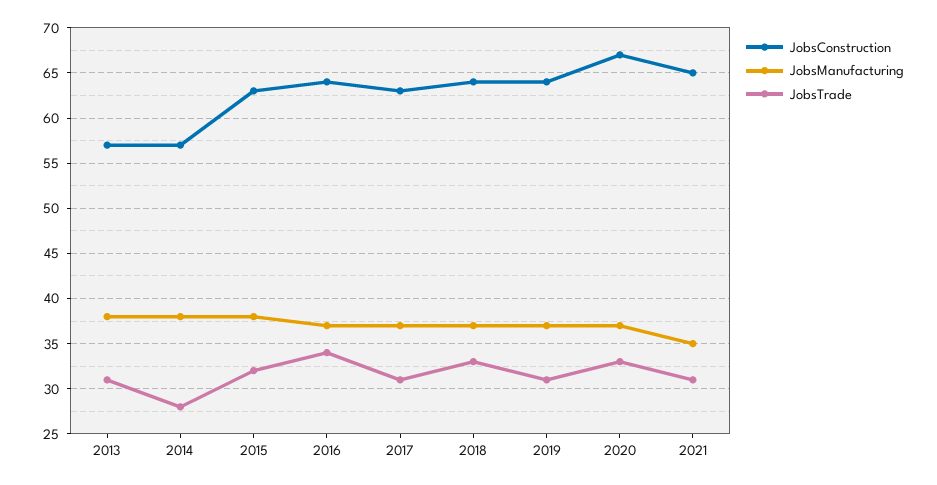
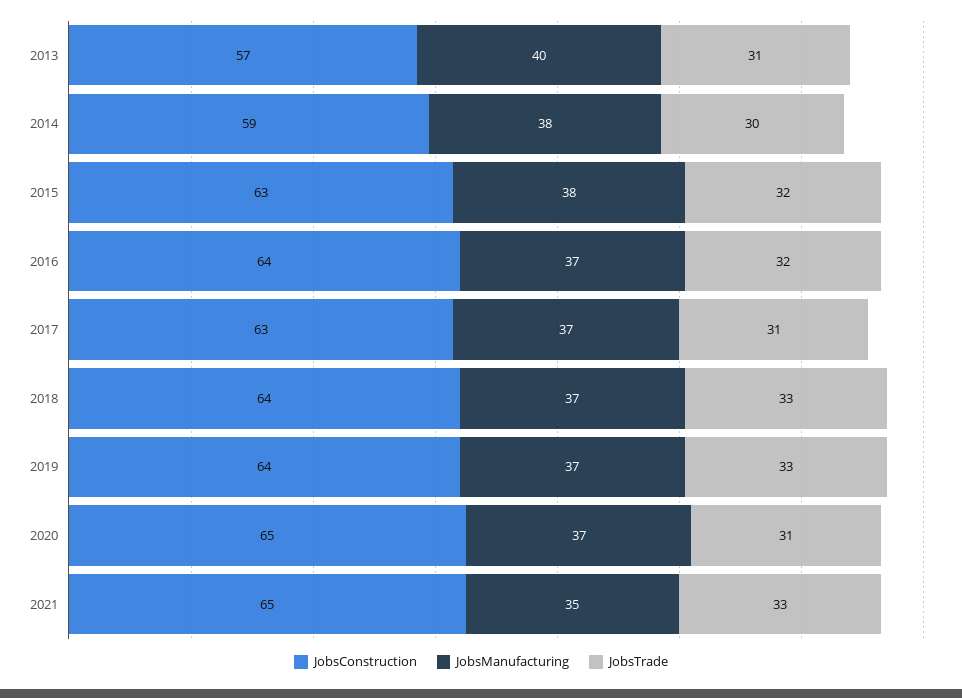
JobsManufacturing, 2013: 38 -> 40
JobsConstruction, 2014: 57 -> 59
JobsTrade, 2014: 28 -> 30
JobsTrade, 2016: 34 -> 32
JobsTrade, 2019: 31 -> 33
JobsConstruction, 2020: 67 -> 65
JobsTrade, 2020: 33 -> 31
JobsTrade, 2021: 31 -> 33

